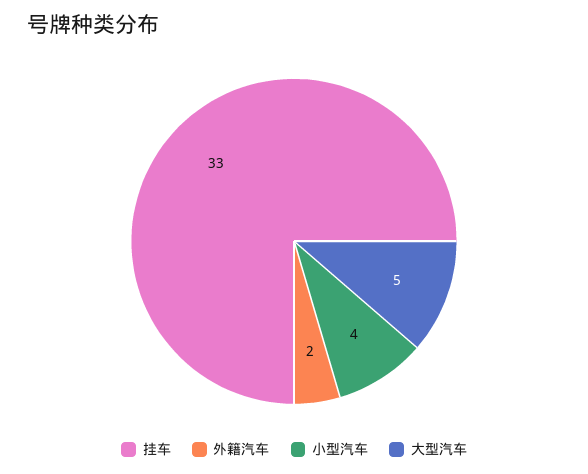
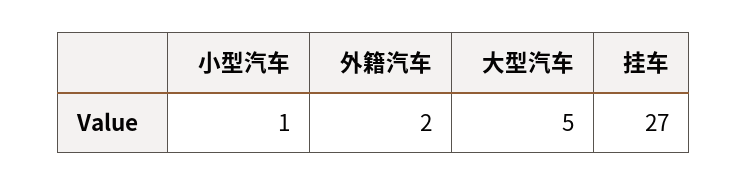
挂车: 33 -> 27
小型汽车: 4 -> 1

